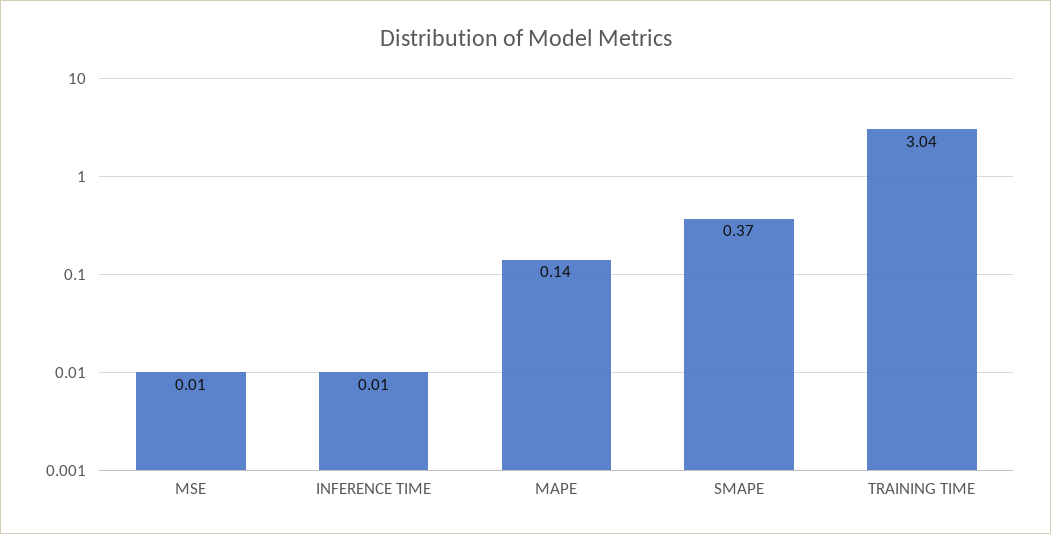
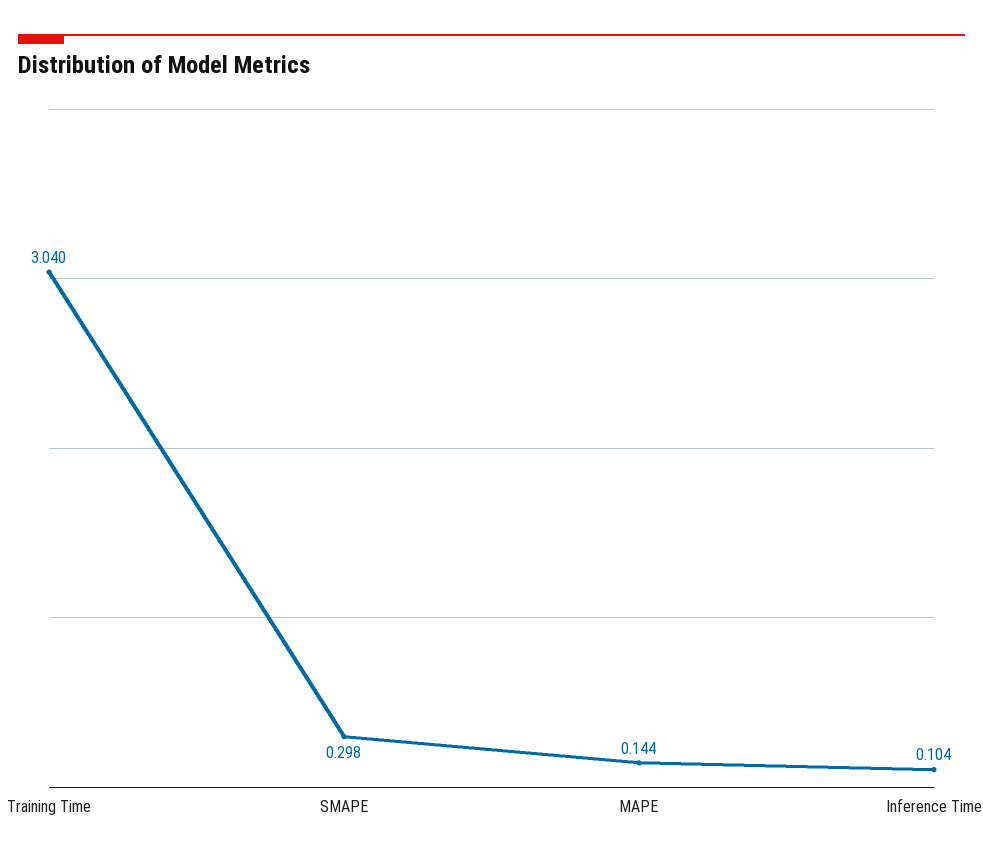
MSE: 0.01 -> none
INFERENCE TIME: 0.01 -> 0.104
SMAPE: 0.37 -> 0.298

